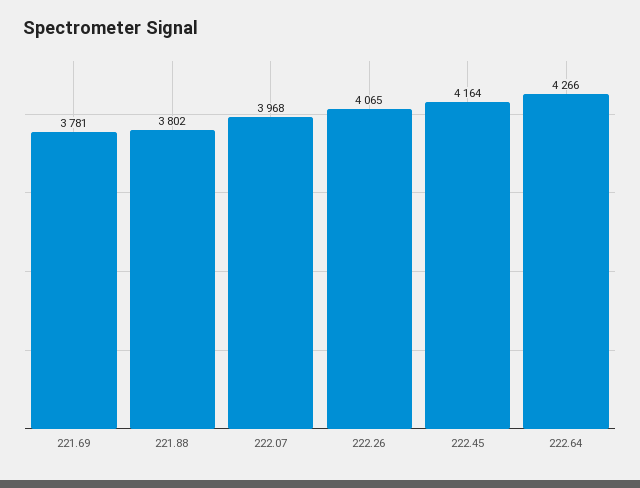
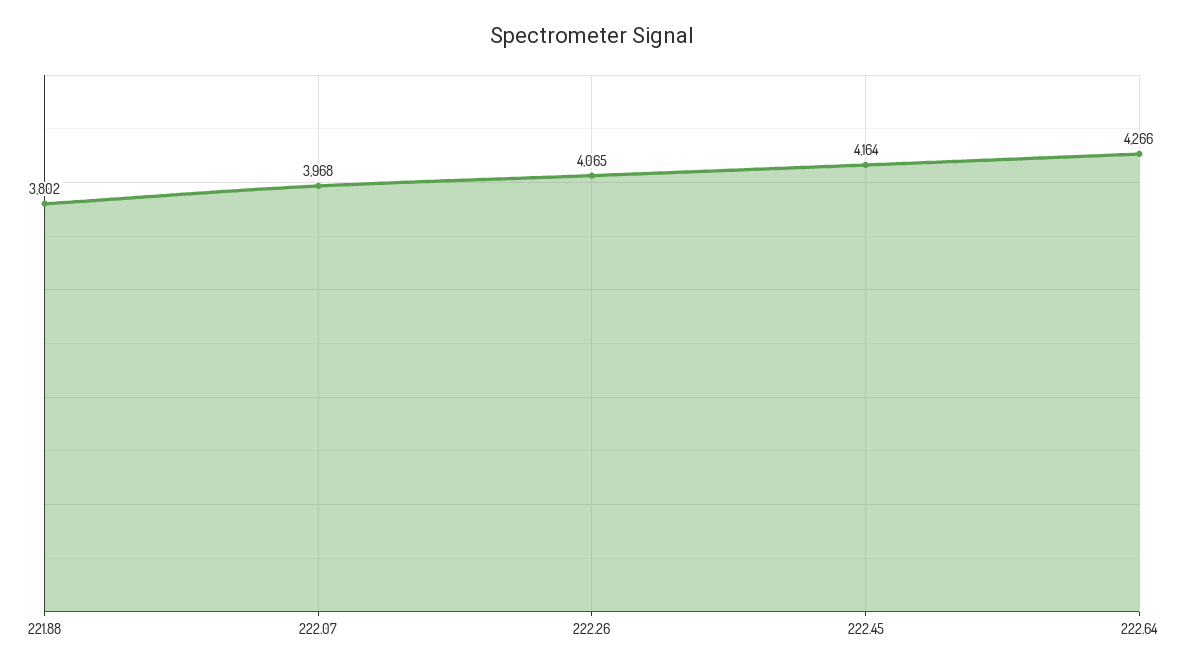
221.69: 3781 -> none

